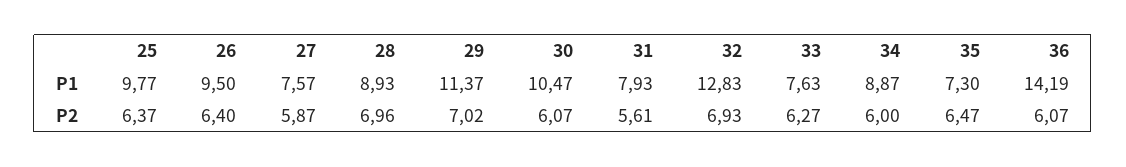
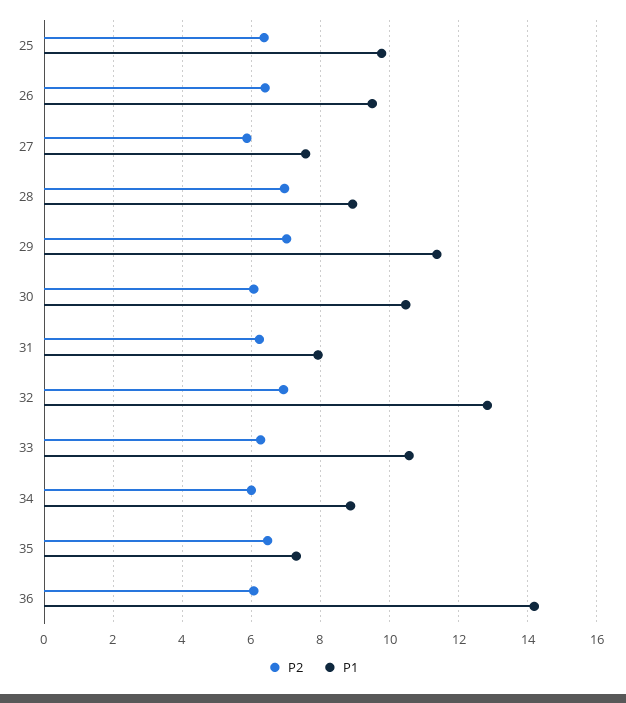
P1, 33: 7.63 -> 10.6
P2, 31: 5.61 -> 6.2

